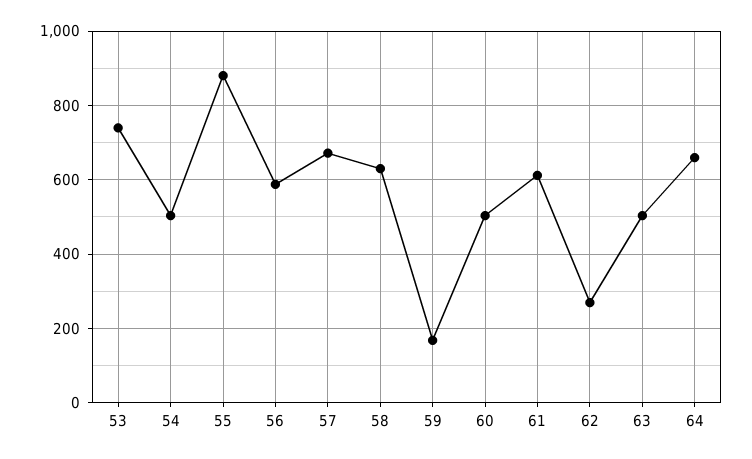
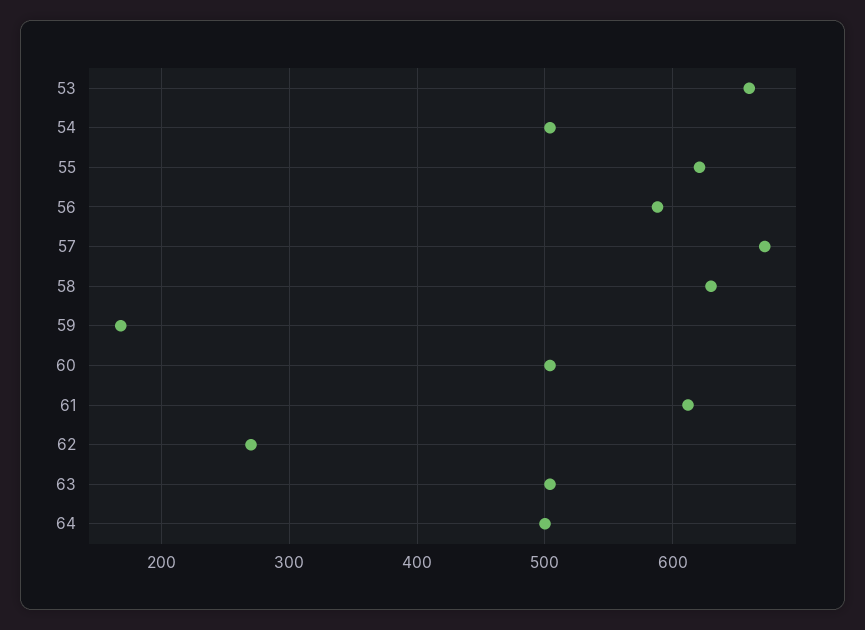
53: 740 -> 660
55: 880 -> 620
64: 660 -> 500

